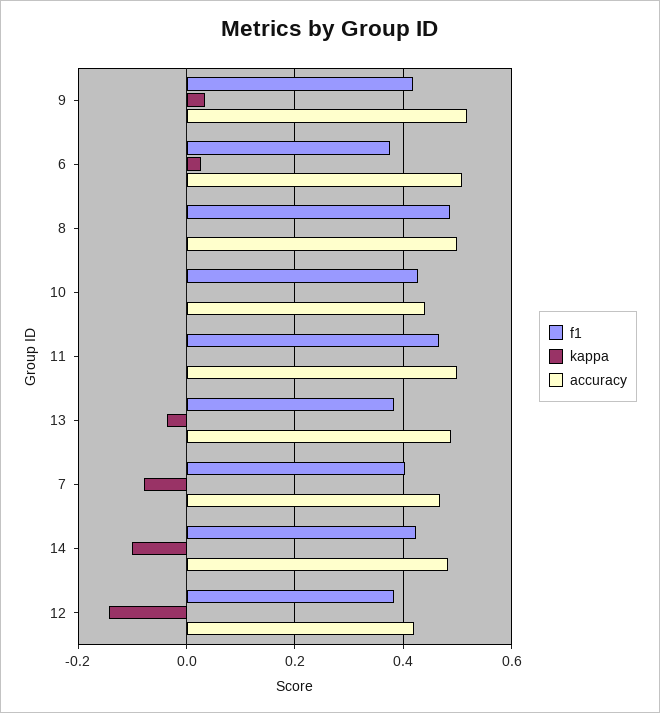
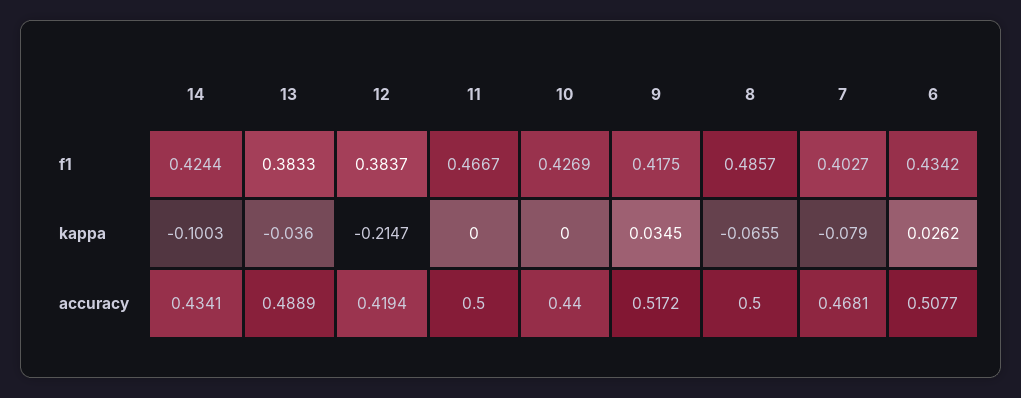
f1, 6: 0.38 -> 0.4342
kappa, 8: 0 -> -0.0655
accuracy, 14: 0.48 -> 0.4341
kappa, 12: -0.14 -> -0.2147

